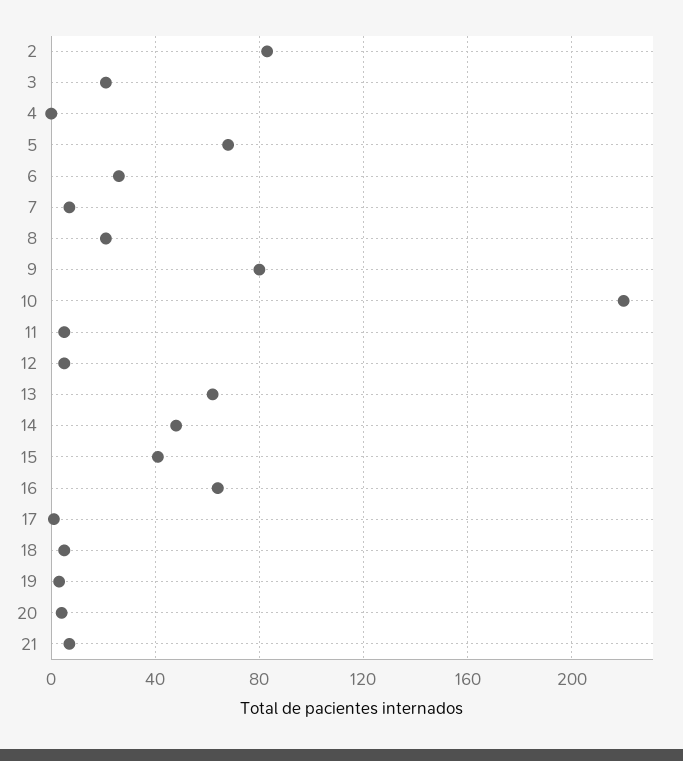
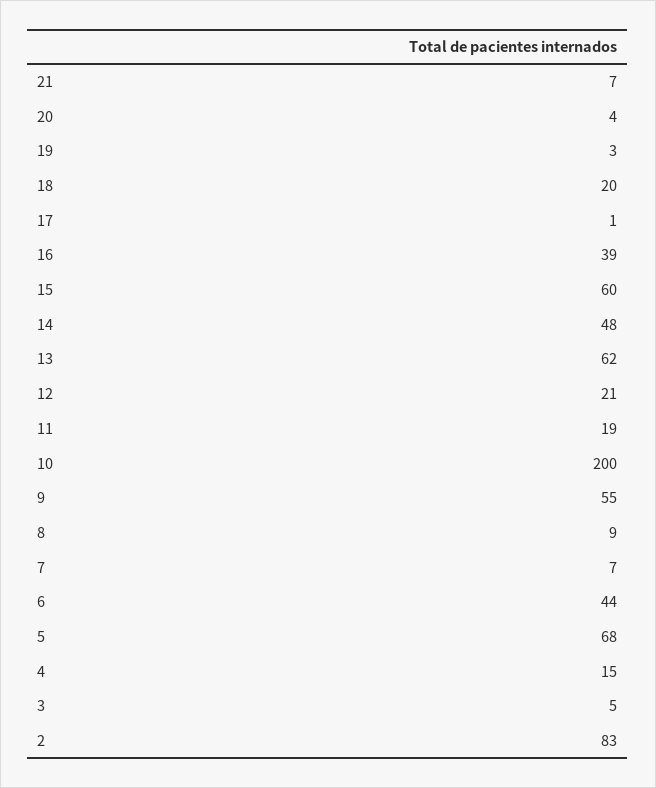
3: 20 -> 5
4: 0 -> 15
6: 25 -> 44
8: 20 -> 9
9: 80 -> 55
10: 220 -> 200
11: 5 -> 19
12: 5 -> 21
15: 40 -> 60
16: 65 -> 39
18: 5 -> 20

